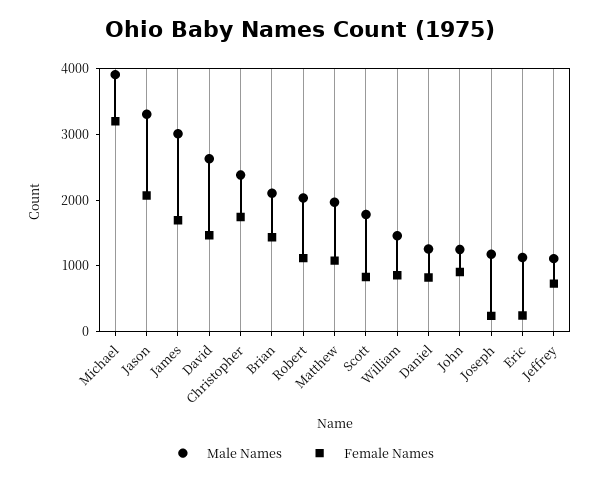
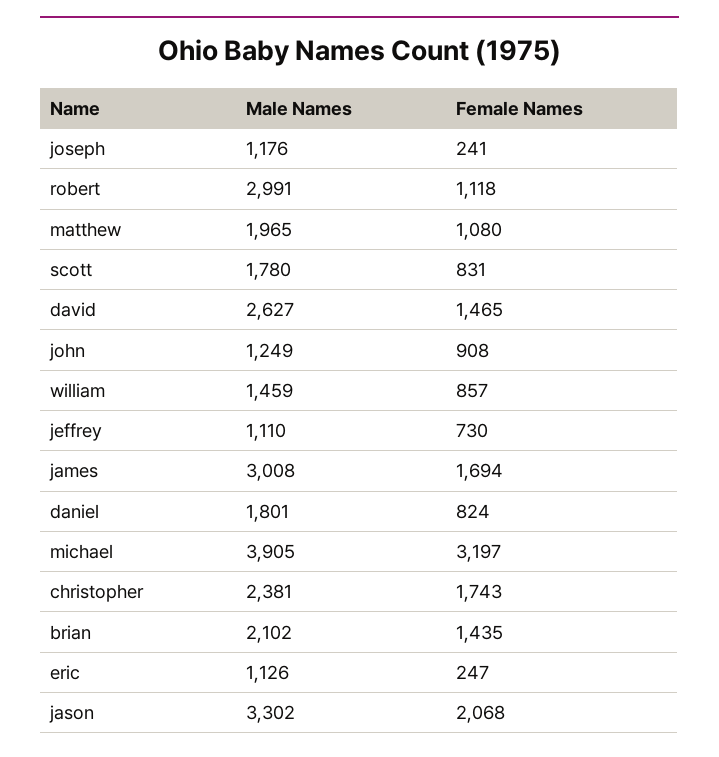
Male Names, Robert: 2000 -> 2991
Male Names, Daniel: 1200 -> 1801

